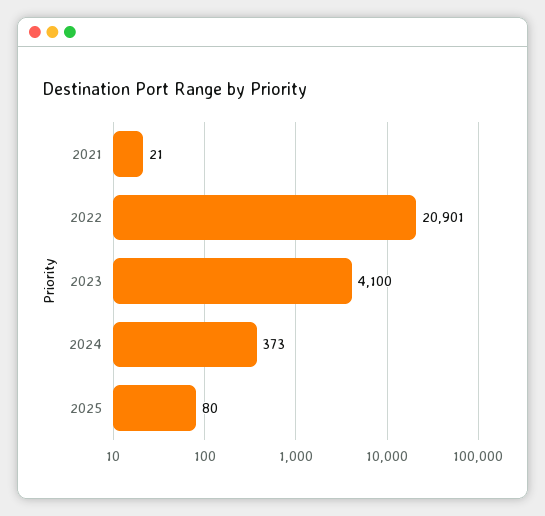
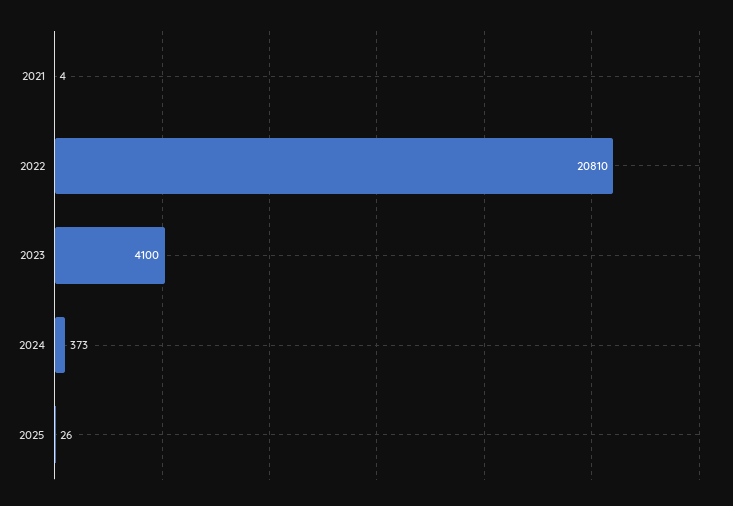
2021: 21 -> 4
2022: 20901 -> 20810
2025: 80 -> 26

